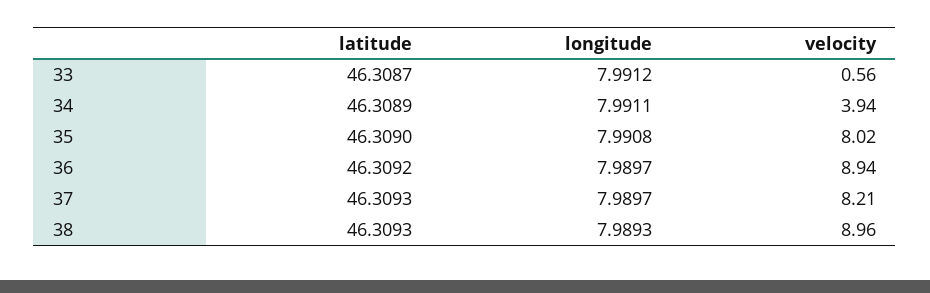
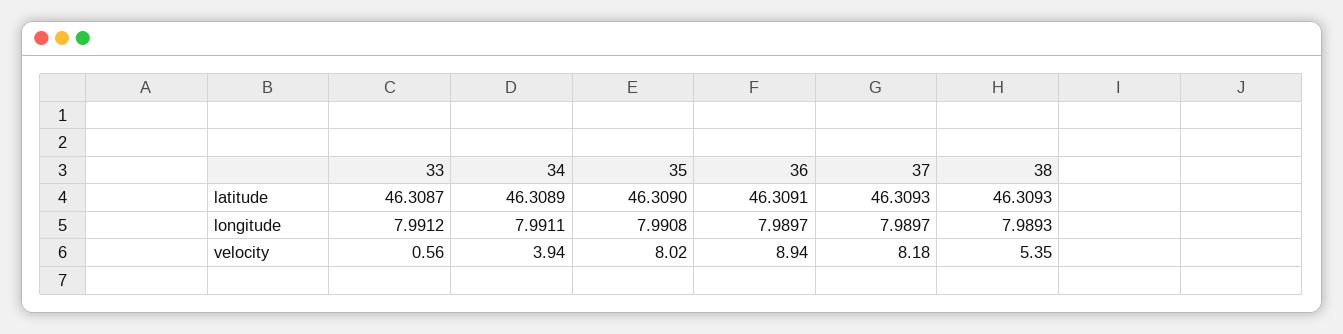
latitude, 36: 46.3092 -> 46.3091
velocity, 37: 8.21 -> 8.18
velocity, 38: 8.96 -> 5.35

